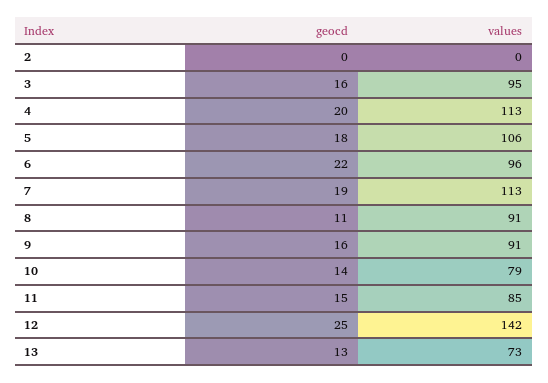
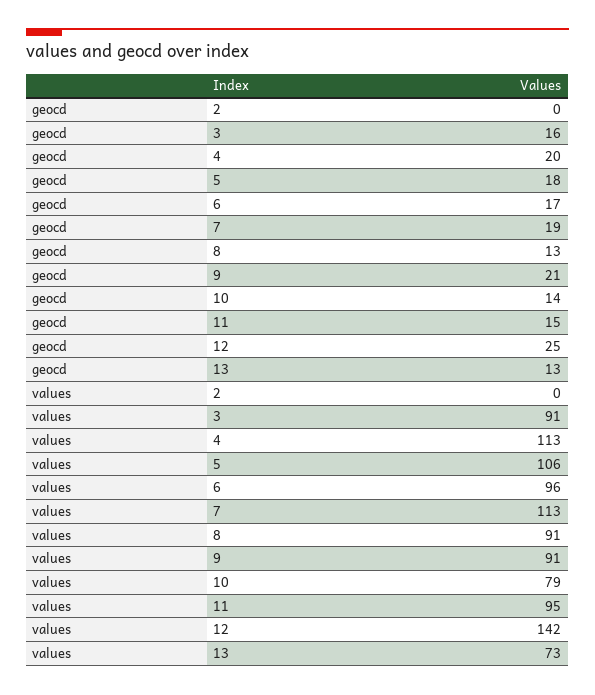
values, 3: 95 -> 91
geocd, 6: 22 -> 17
geocd, 8: 11 -> 13
geocd, 9: 16 -> 21
values, 11: 85 -> 95

